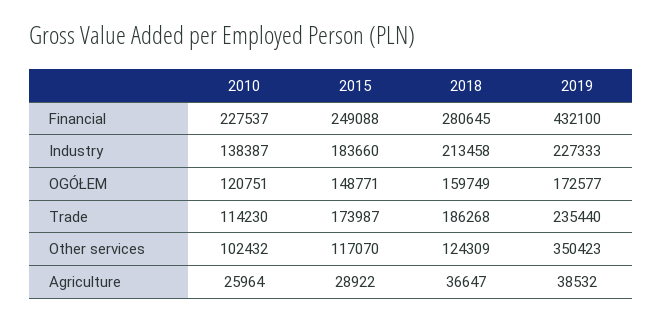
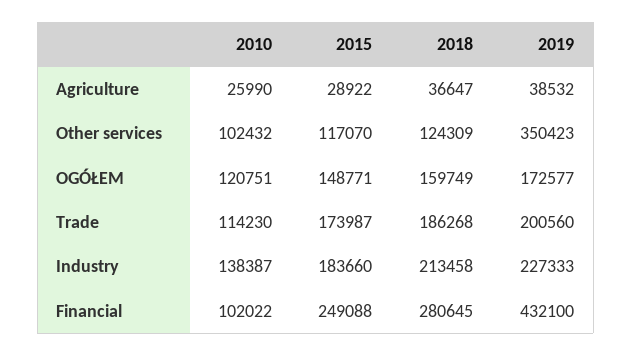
2010, Financial: 227537 -> 102022
2019, Trade: 235440 -> 200560
2010, Agriculture: 25964 -> 25990

